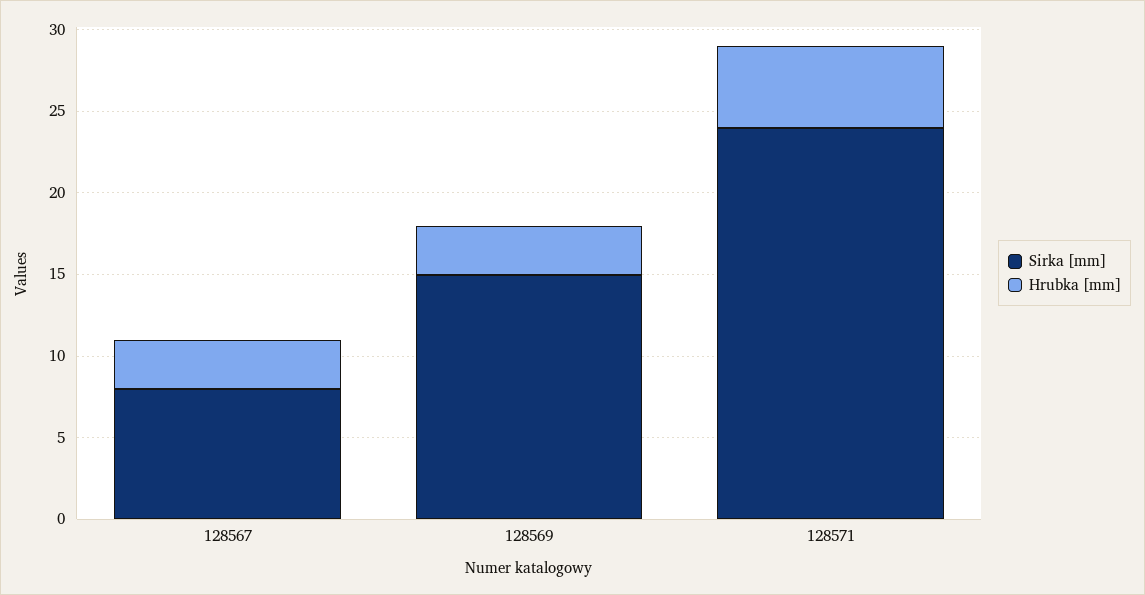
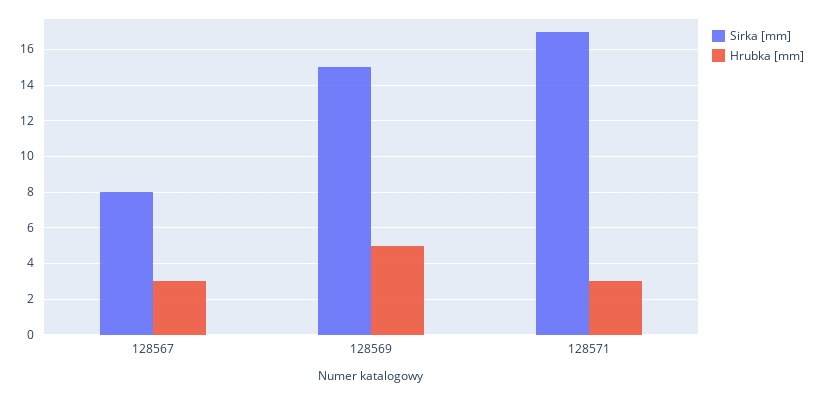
Hrubka [mm], 128569: 3 -> 5
Sirka [mm], 128571: 24 -> 17
Hrubka [mm], 128571: 5 -> 3

